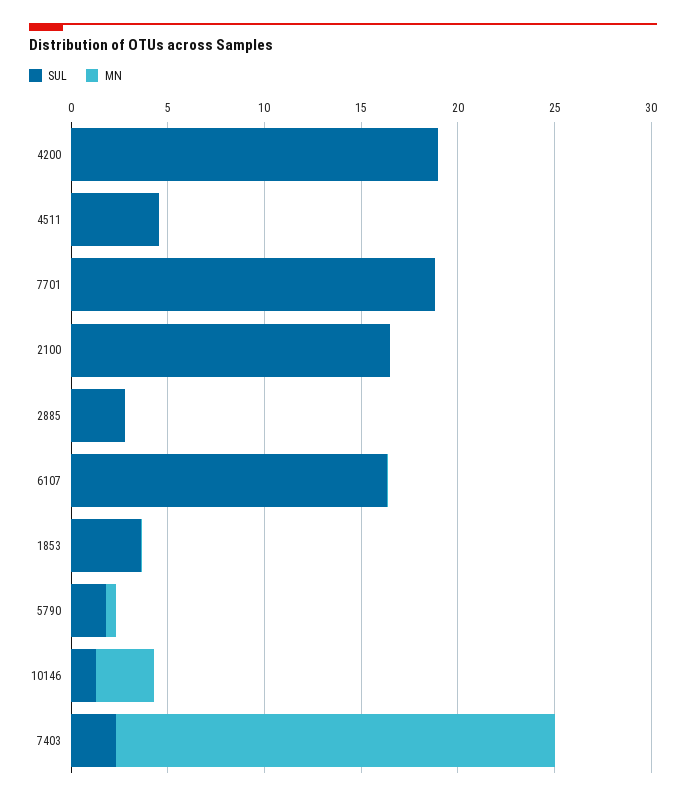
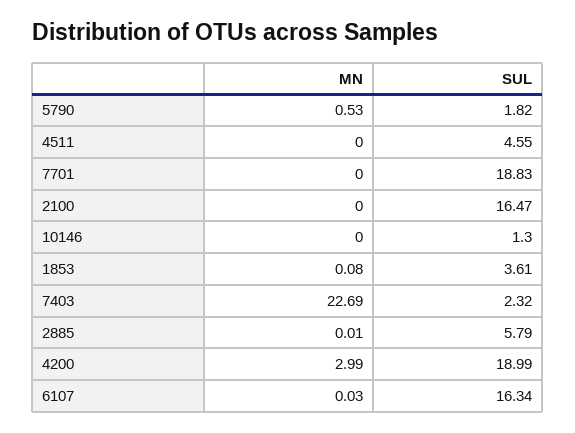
MN, 4200: 0 -> 2.99
SUL, 2885: 3 -> 5.79
MN, 10146: 3 -> 0

